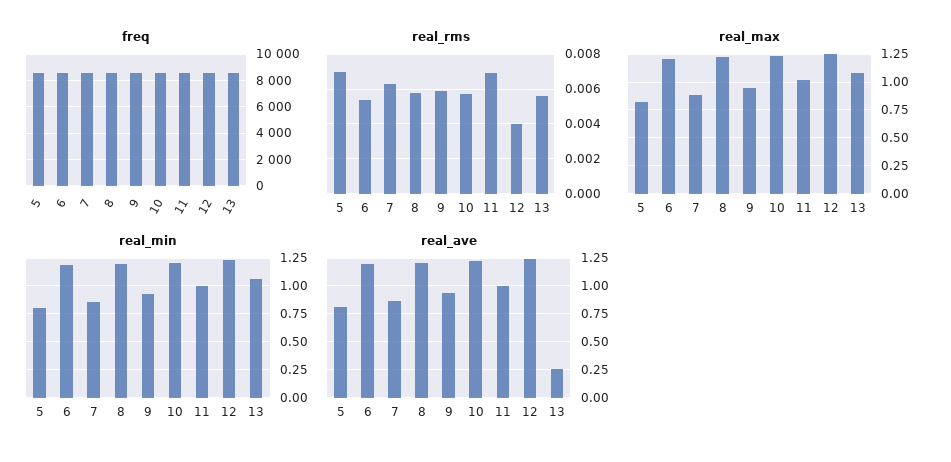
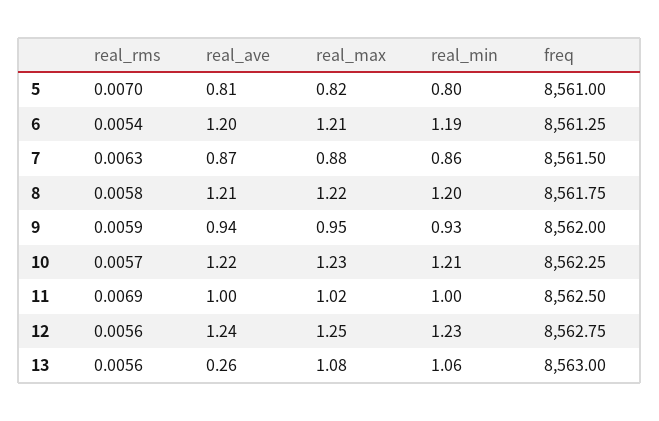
real_rms, 12: 0.004 -> 0.0056

